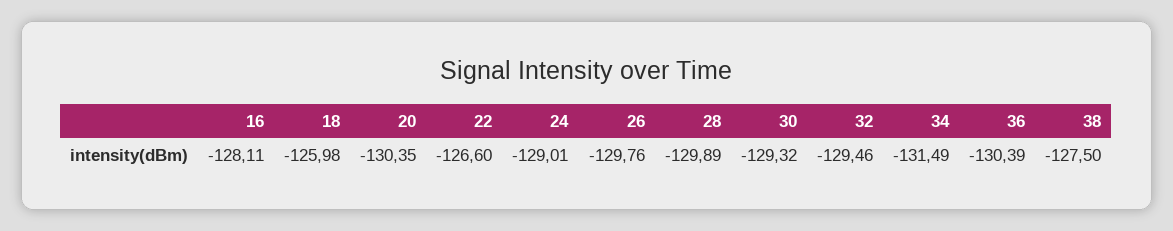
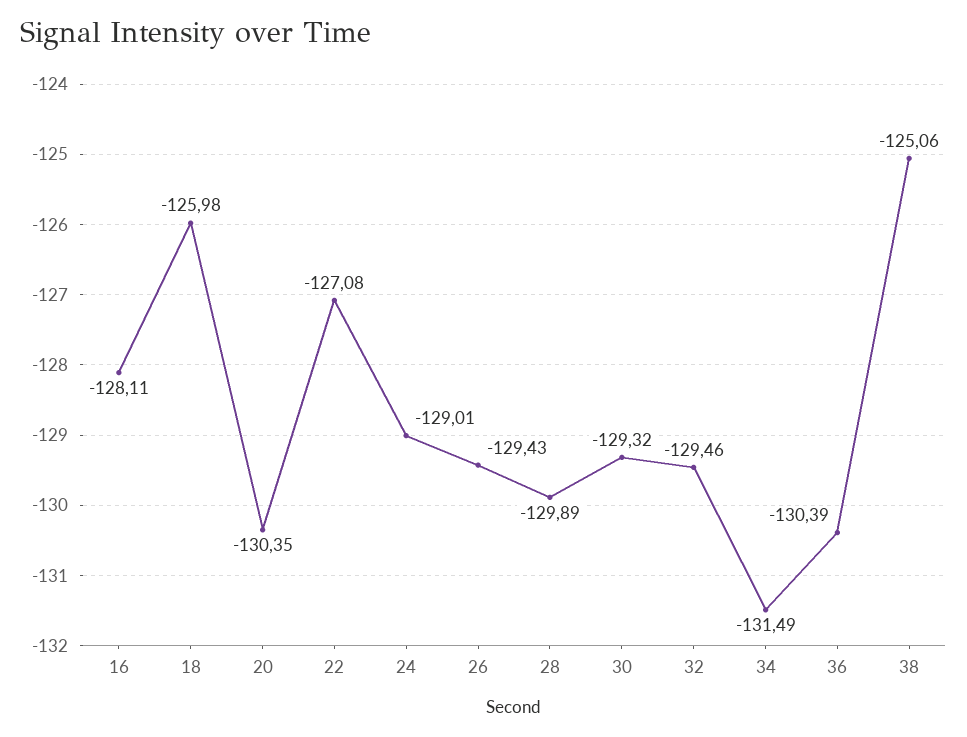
22: -126.6 -> -127.08
26: -129.76 -> -129.43
38: -127.5 -> -125.06

